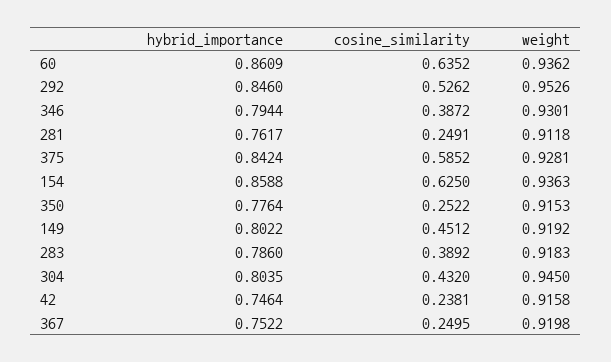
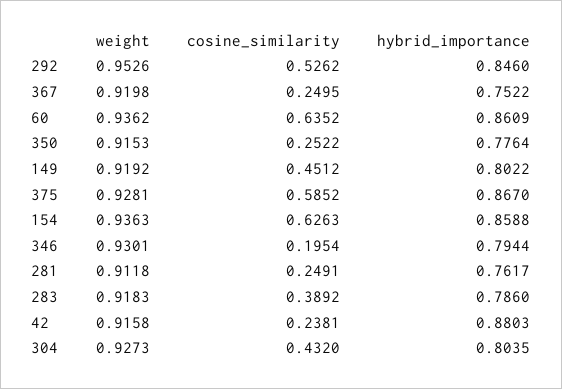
cosine_similarity, 346: 0.3872 -> 0.1954
hybrid_importance, 375: 0.8424 -> 0.867
cosine_similarity, 154: 0.625 -> 0.6263
weight, 304: 0.945 -> 0.9273
hybrid_importance, 42: 0.7464 -> 0.8803

